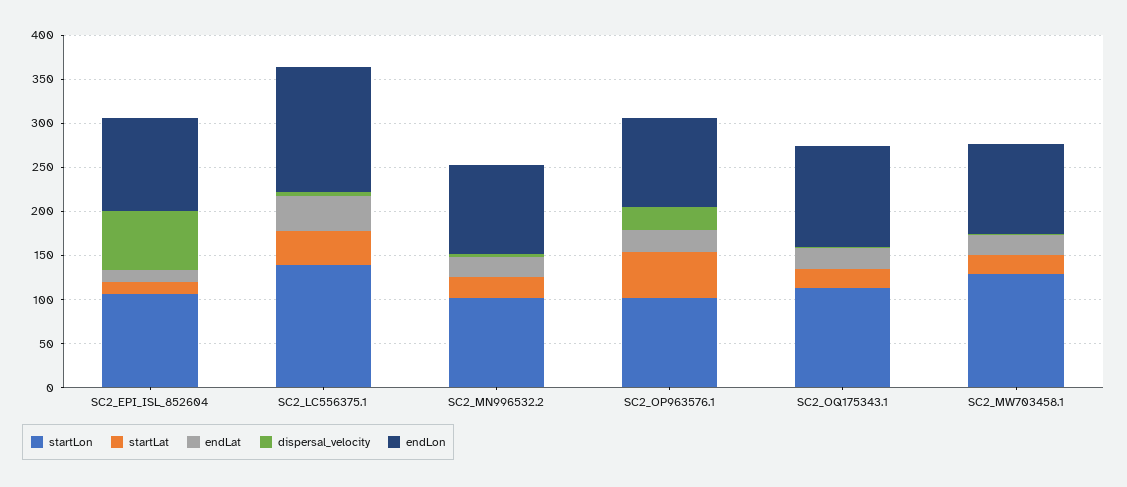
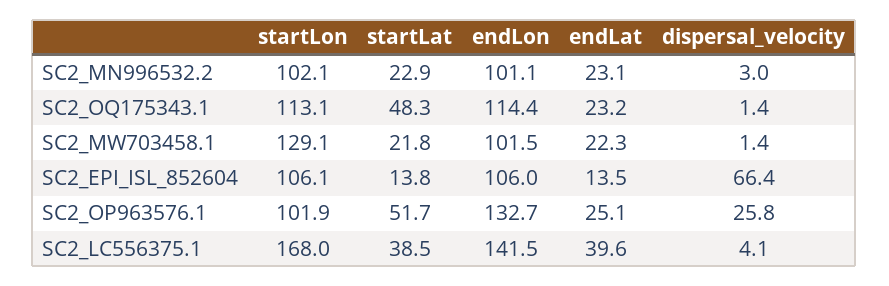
startLon, SC2_LC556375.1: 140 -> 168
endLon, SC2_OP963576.1: 100 -> 132.7
startLat, SC2_OQ175343.1: 20 -> 48.3

